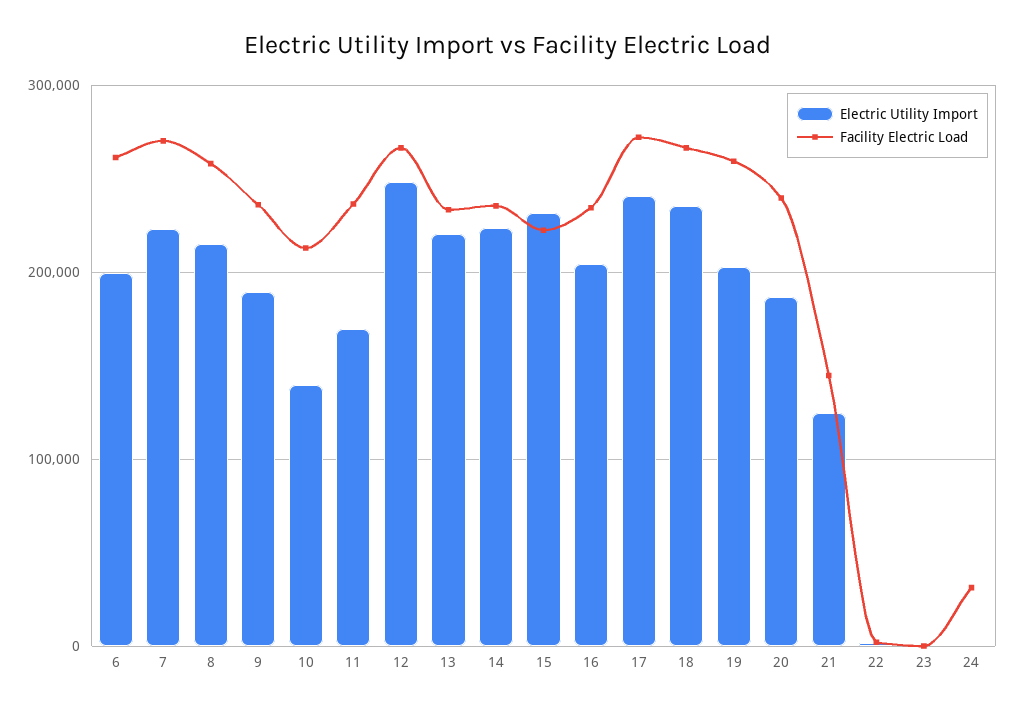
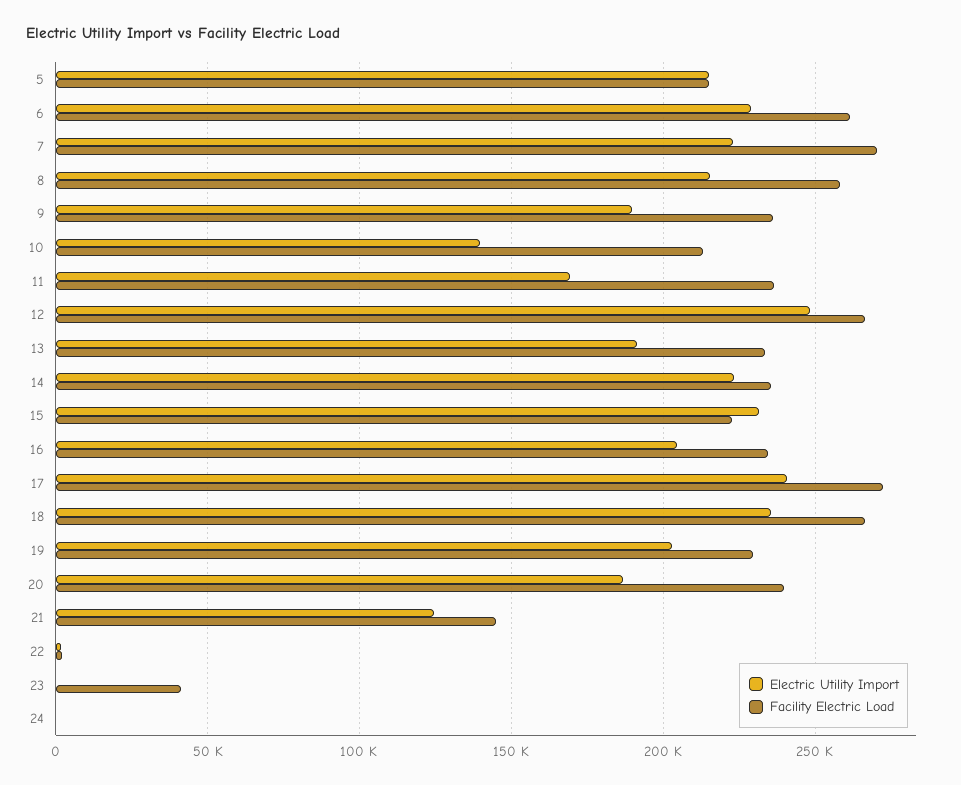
Electric Utility Import, 6: 200000 -> 230000
Electric Utility Import, 13: 220000 -> 190000
Facility Electric Load, 19: 260000 -> 230000
Facility Electric Load, 23: 0 -> 40000
Facility Electric Load, 24: 30000 -> 0
Electric Utility Import, 5: none -> 215000
Facility Electric Load, 5: none -> 215000

